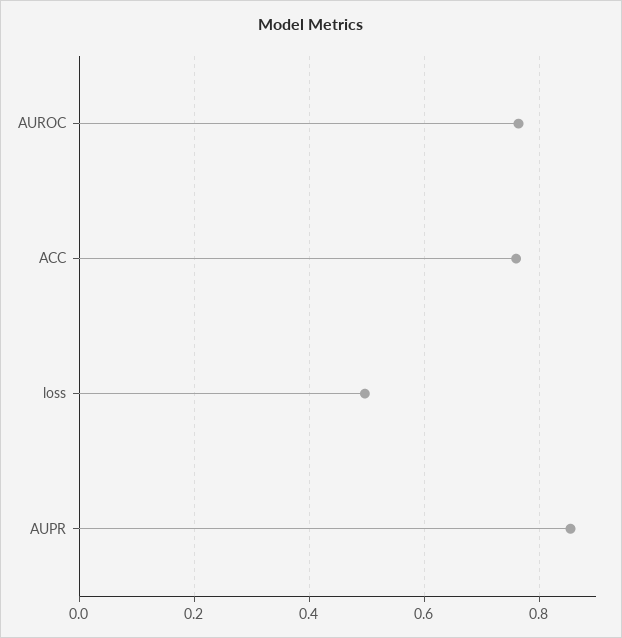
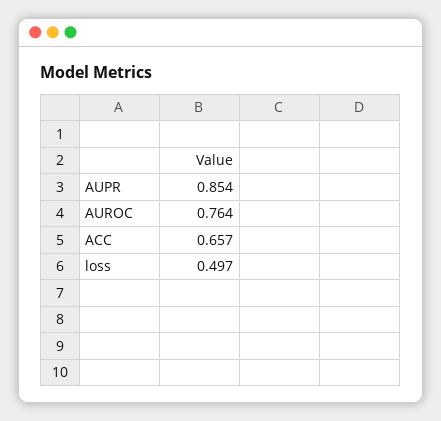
ACC: 0.76 -> 0.657

